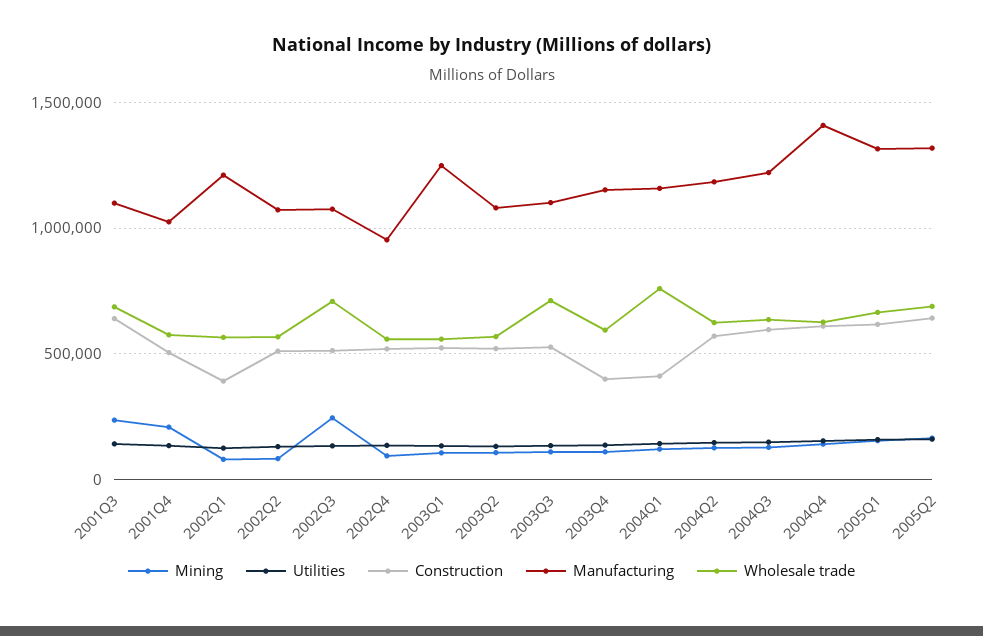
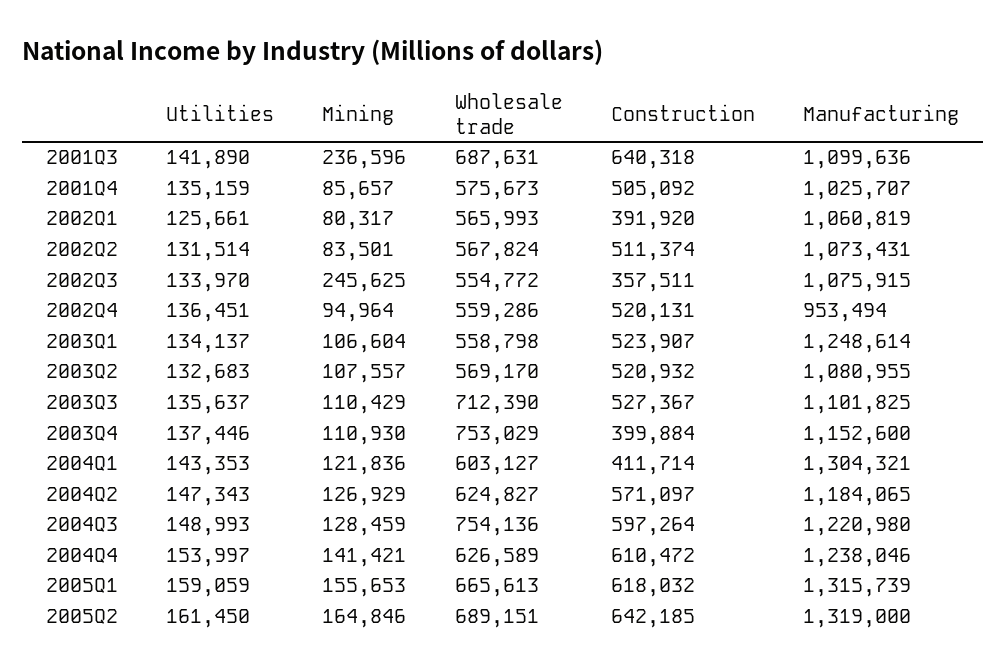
Mining, 2001Q4: 200000 -> 85657
Manufacturing, 2002Q1: 1200000 -> 1060819
Construction, 2002Q3: 500000 -> 357511
Wholesale trade, 2002Q3: 700000 -> 554772
Wholesale trade, 2003Q4: 600000 -> 753029
Manufacturing, 2004Q1: 1150000 -> 1304321
Wholesale trade, 2004Q1: 750000 -> 603127
Wholesale trade, 2004Q3: 650000 -> 754136
Manufacturing, 2004Q4: 1400000 -> 1238046

